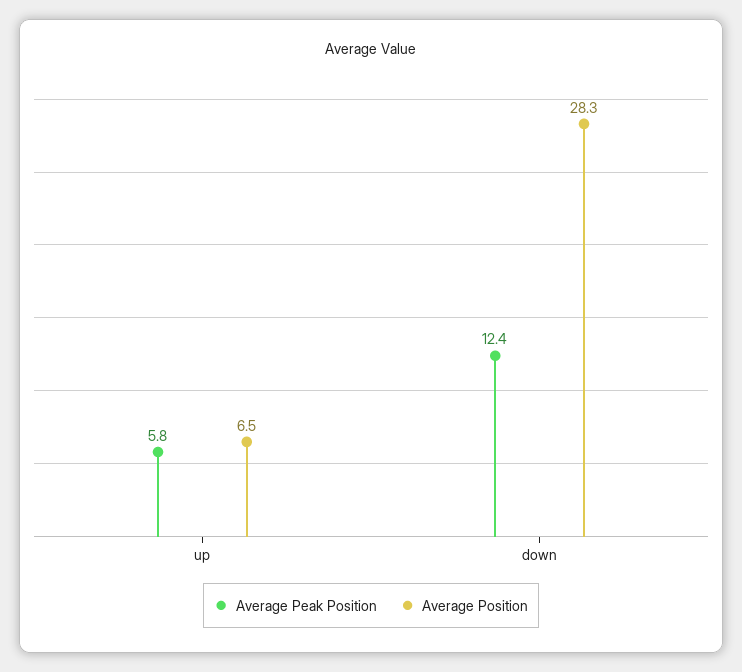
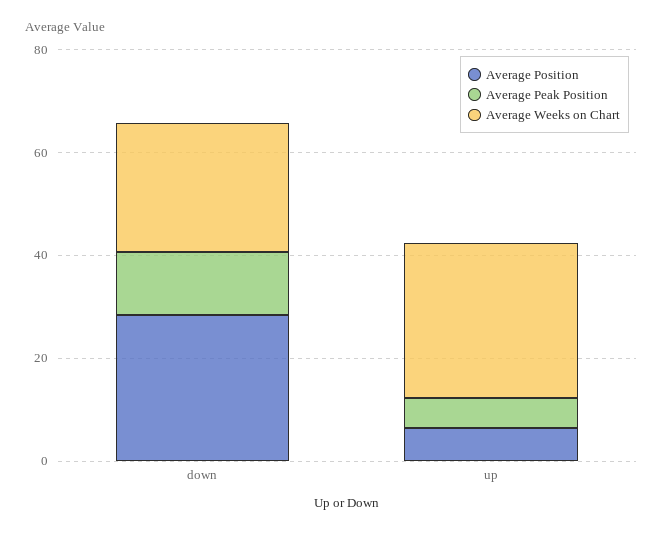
Average Weeks on Chart, down: none -> 25
Average Weeks on Chart, up: none -> 30

